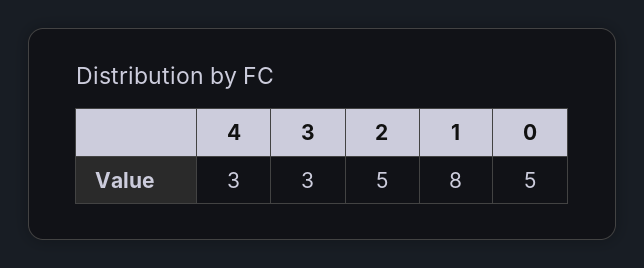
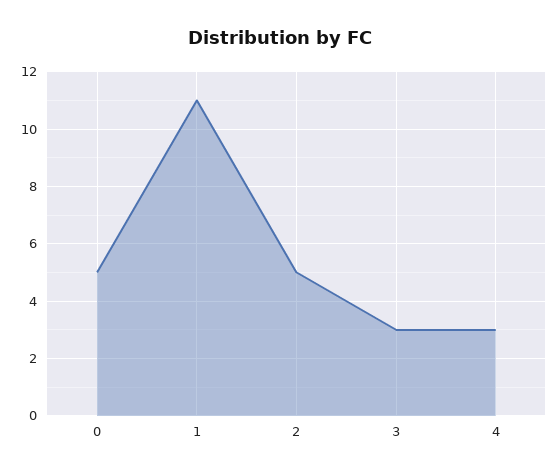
1: 8 -> 11

